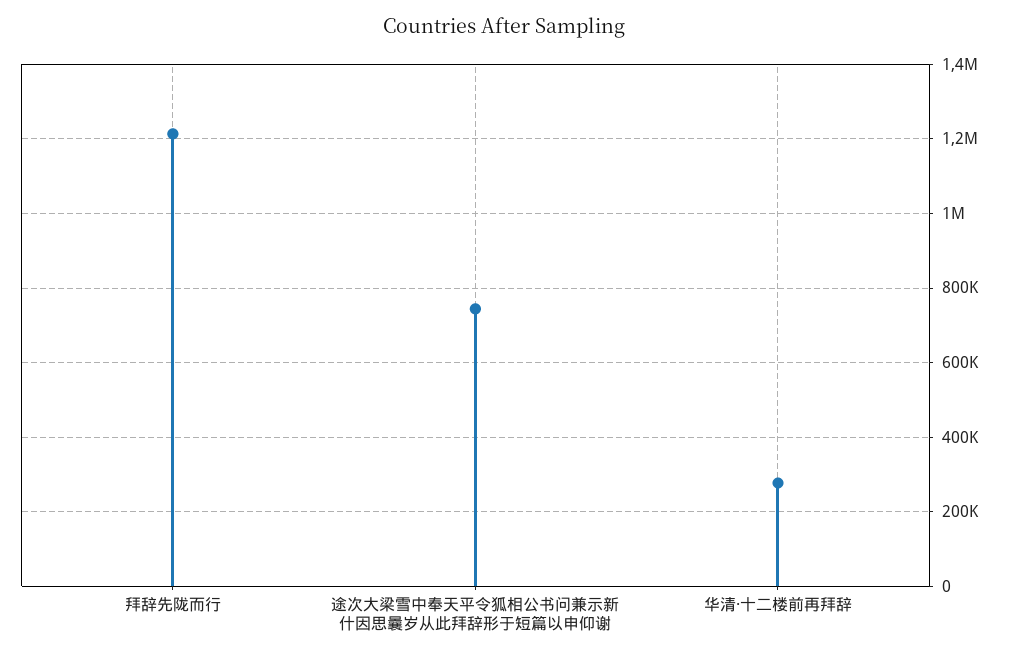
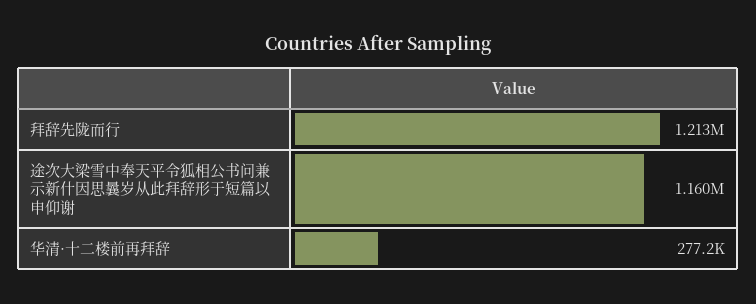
途次大梁雪中奉天平令狐相公书问兼示新什因思曩岁从此拜辞形于短篇以申仰谢: 740000 -> 1160000

